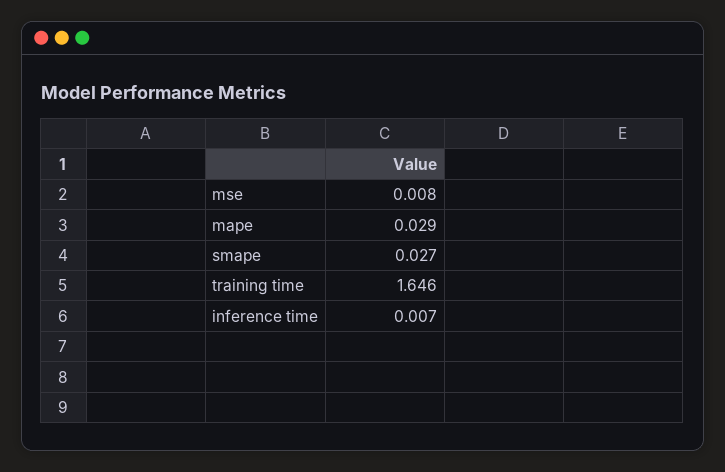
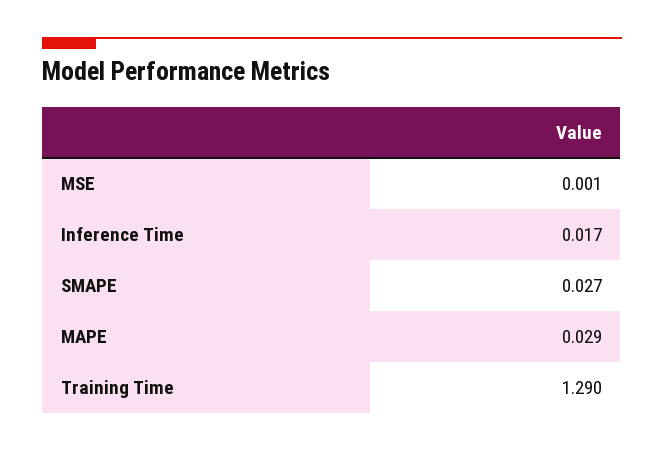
mse: 0.008 -> 0.001
training time: 1.646 -> 1.29
inference time: 0.007 -> 0.017

